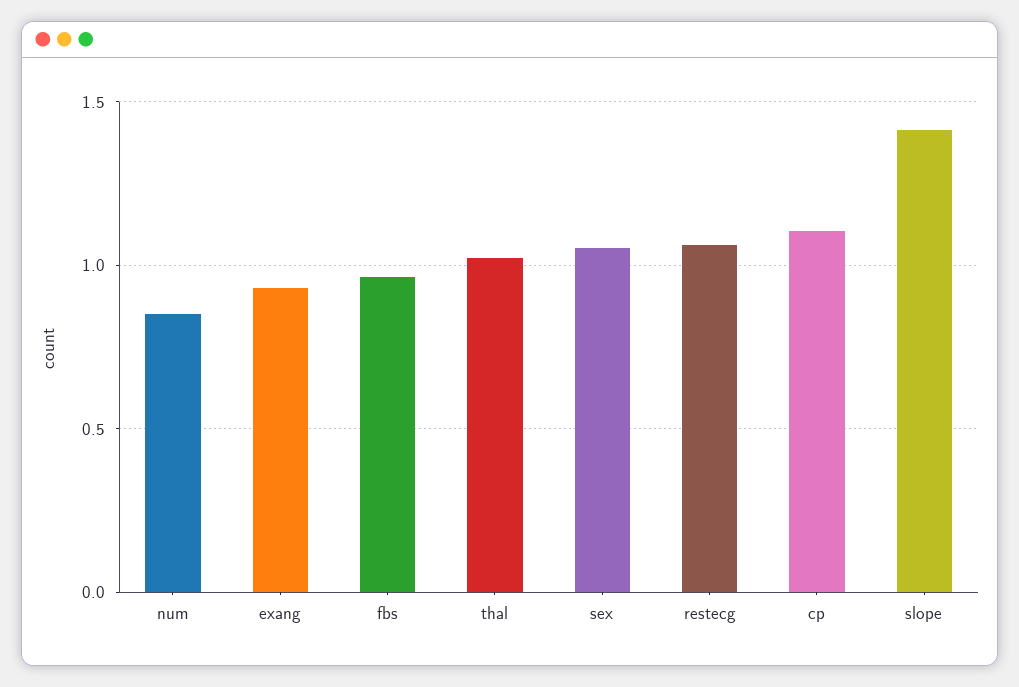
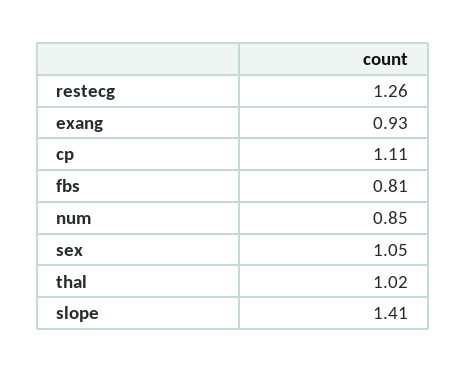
fbs: 0.95 -> 0.81
restecg: 1.05 -> 1.26

